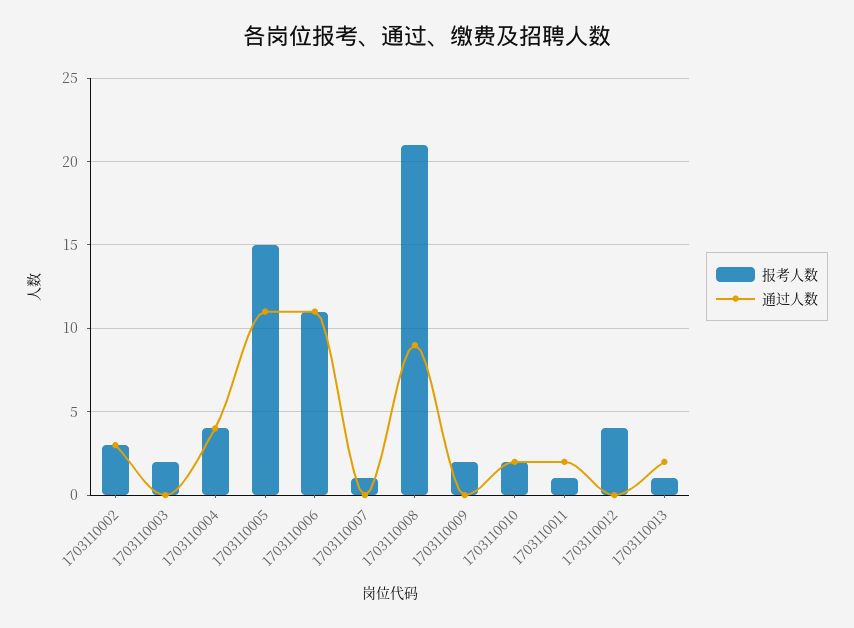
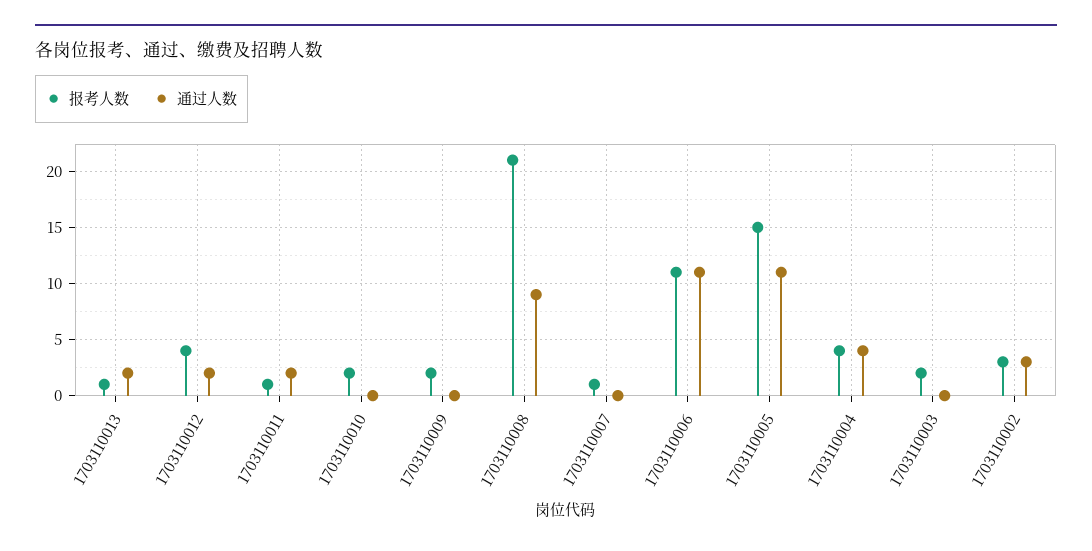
通过人数, 1703110010: 2 -> 0
通过人数, 1703110012: 0 -> 2

